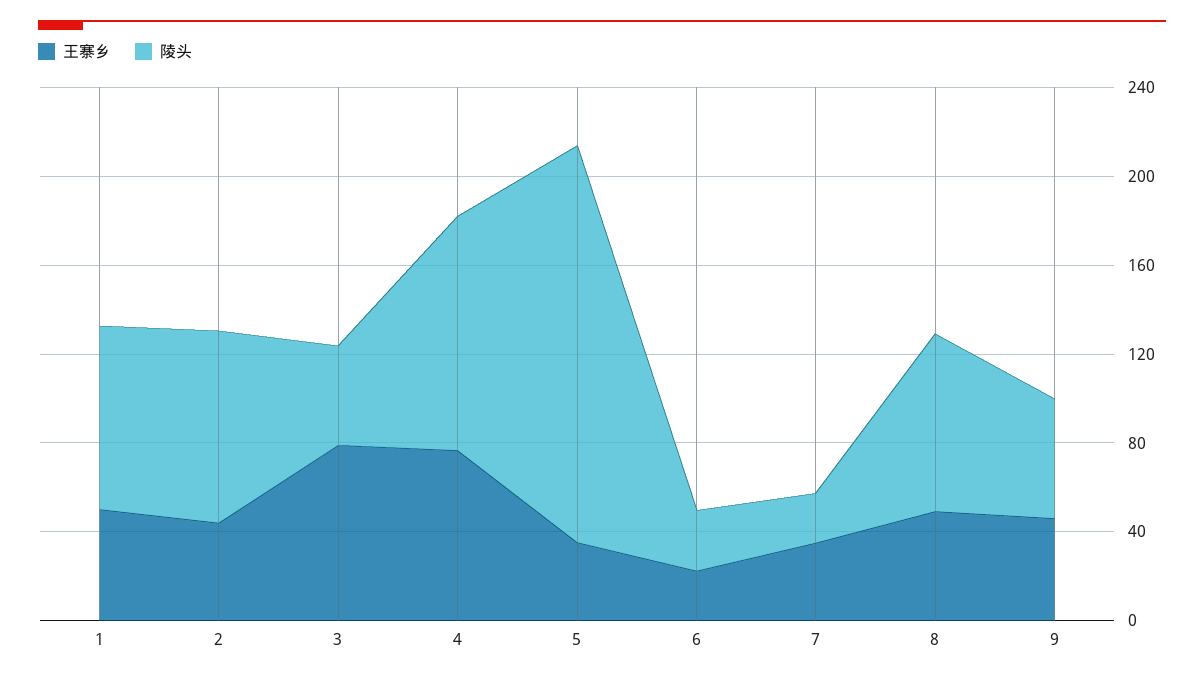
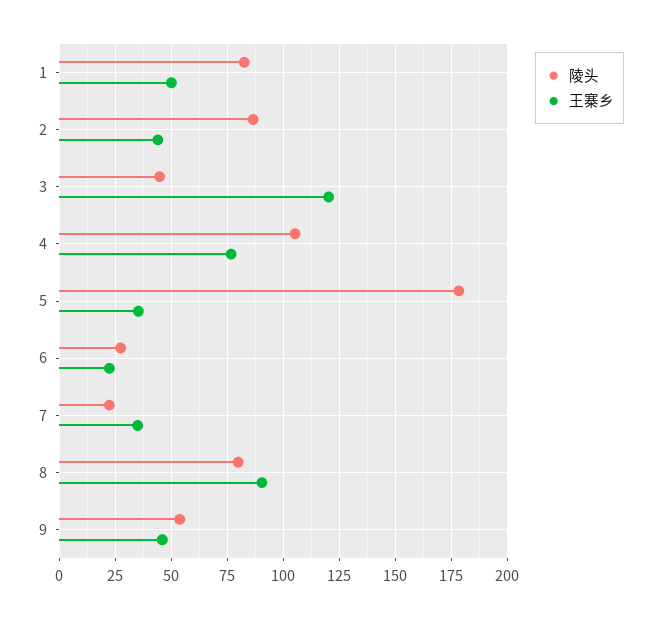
王寨乡, 3: 80 -> 120
王寨乡, 8: 50 -> 90

